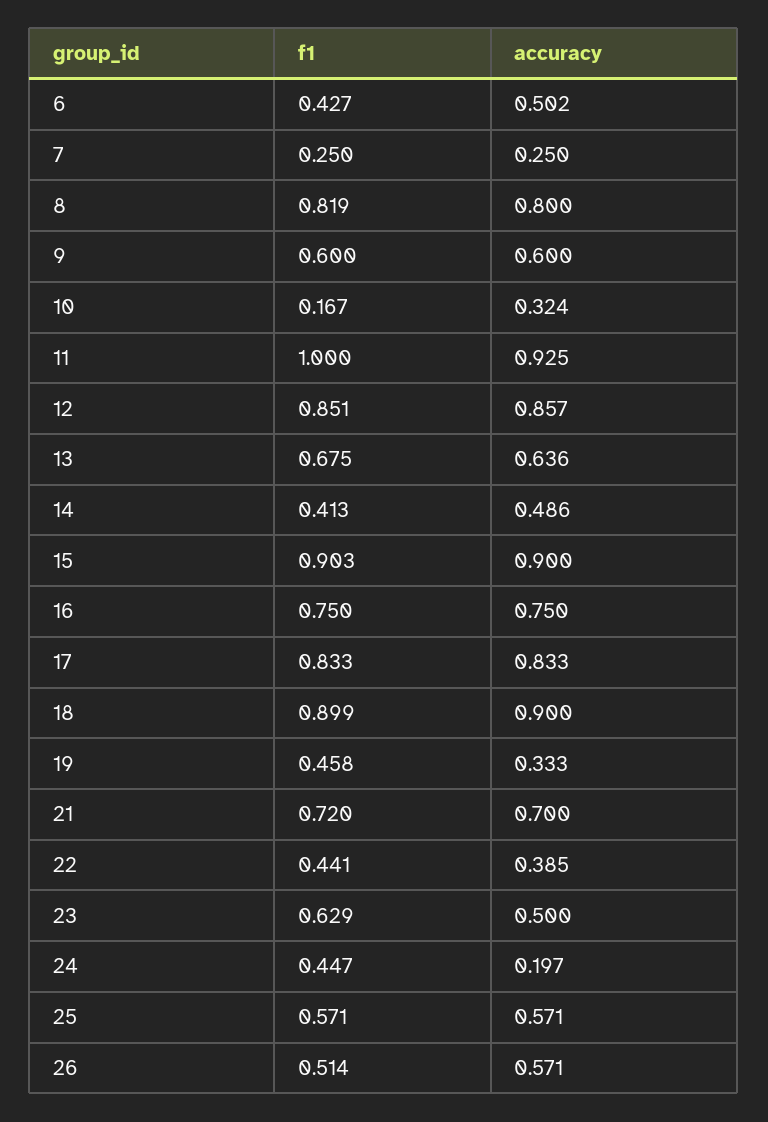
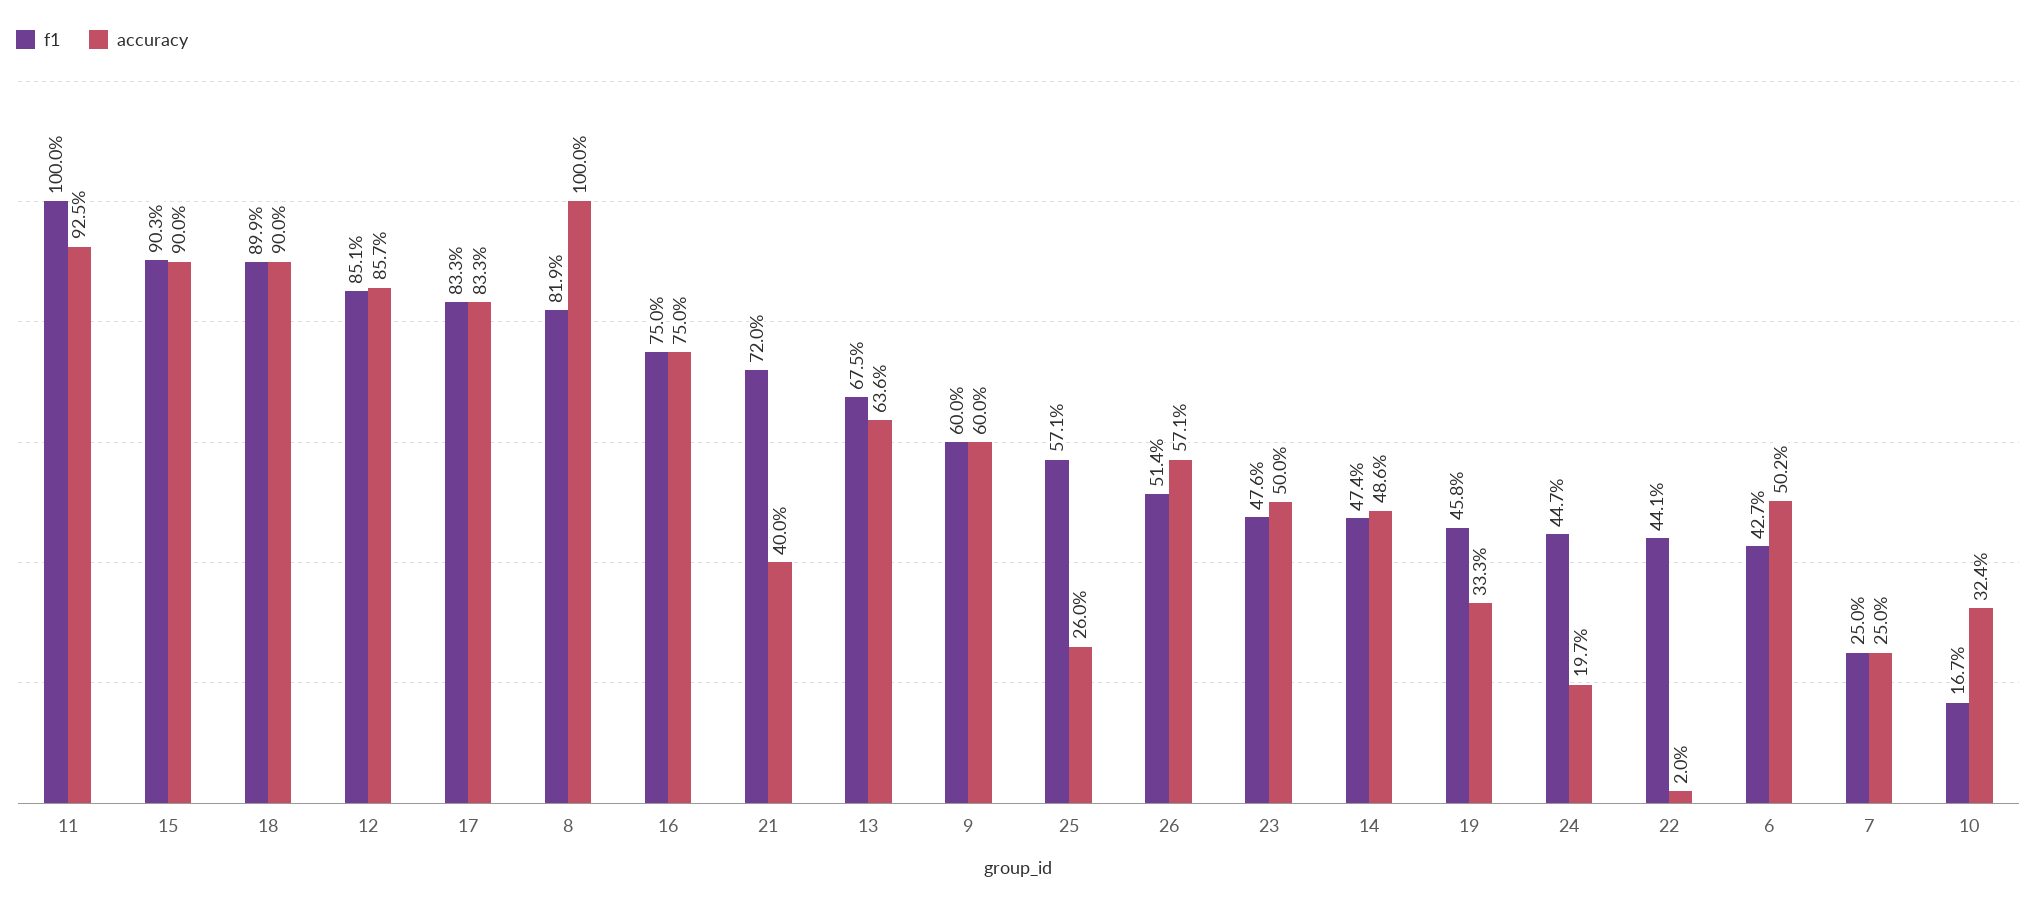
accuracy, 8: 0.8 -> 1
f1, 14: 0.413 -> 0.474
accuracy, 21: 0.7 -> 0.4
accuracy, 22: 0.385 -> 0.02
f1, 23: 0.629 -> 0.476
accuracy, 25: 0.571 -> 0.26

